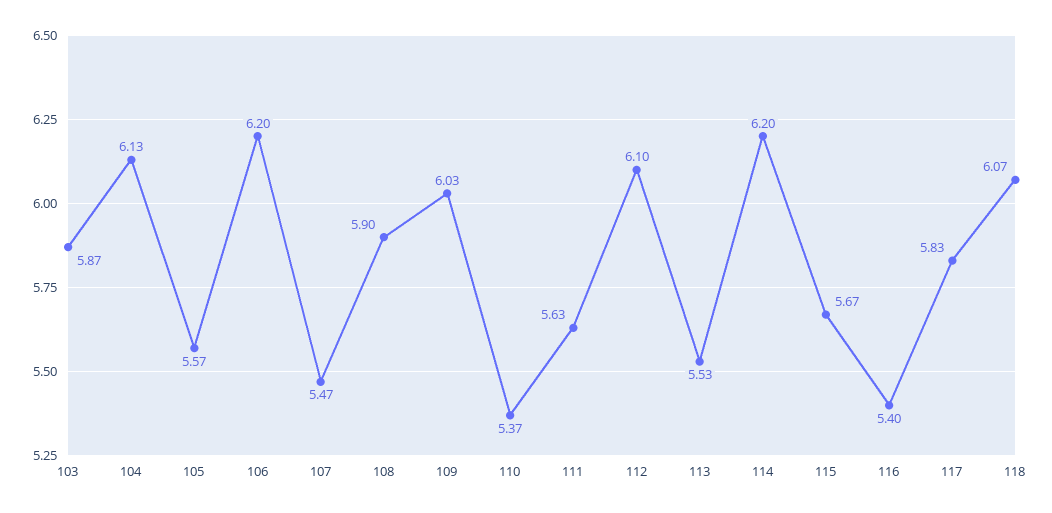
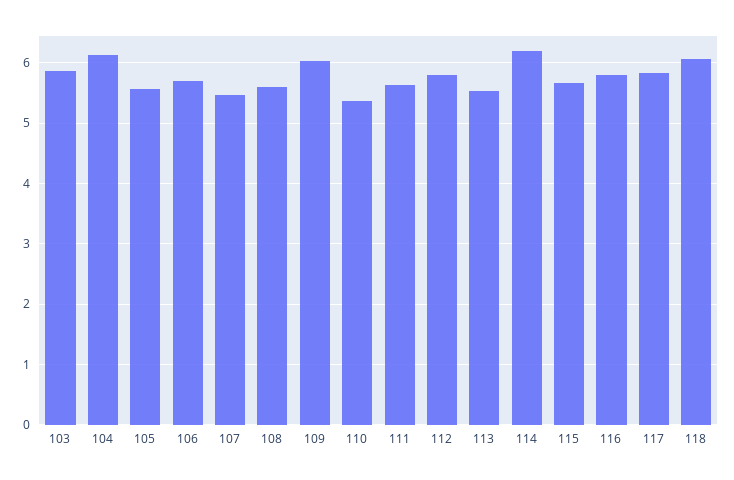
106: 6.2 -> 5.7
108: 5.9 -> 5.6
112: 6.1 -> 5.8
116: 5.4 -> 5.8

